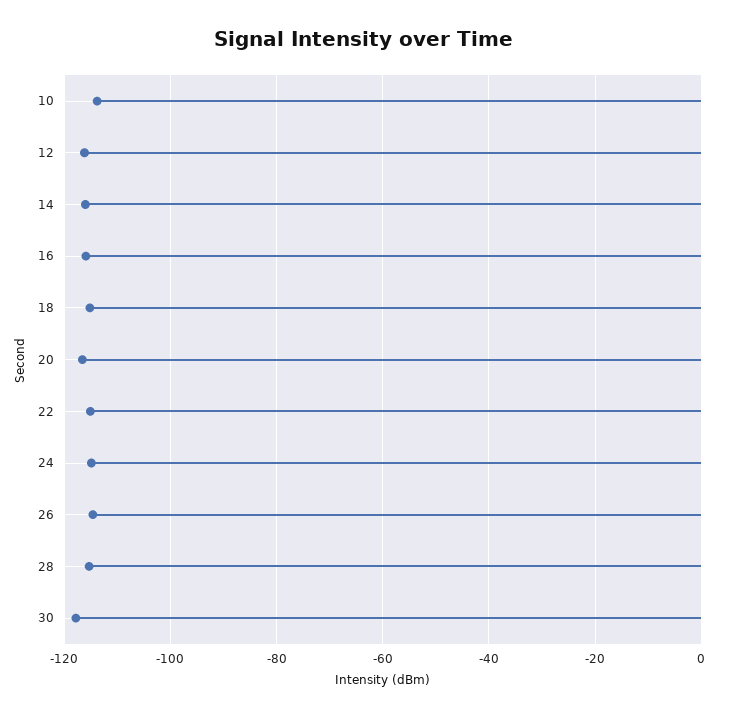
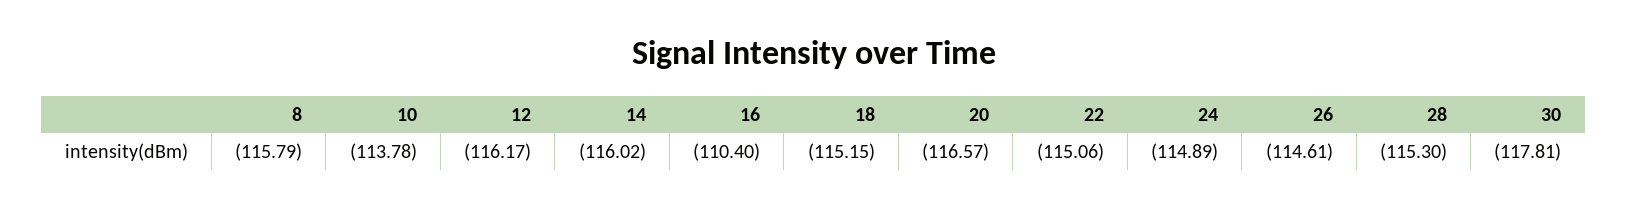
16: -116 -> -110.4
8: none -> -115.79

